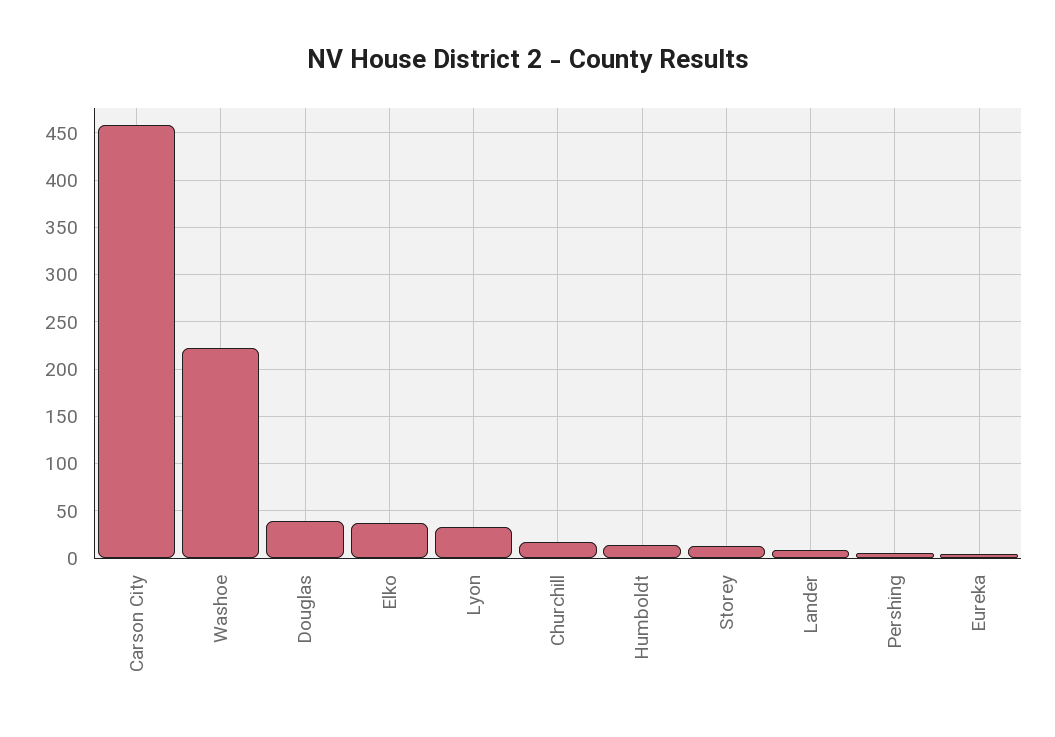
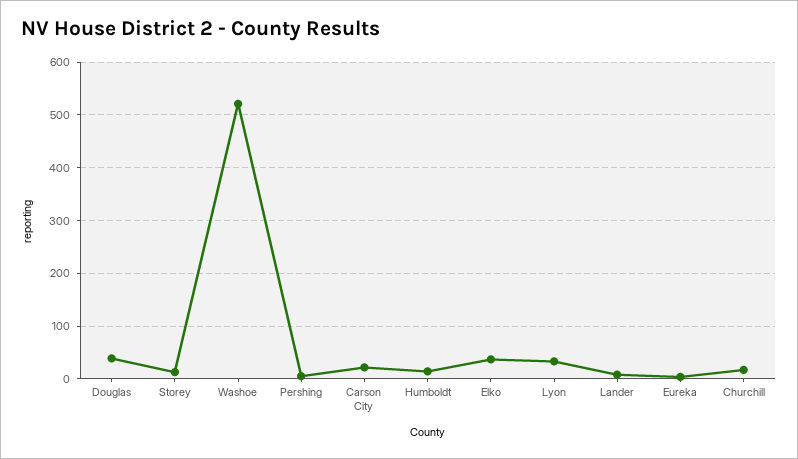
Carson City: 460 -> 20
Washoe: 220 -> 520

